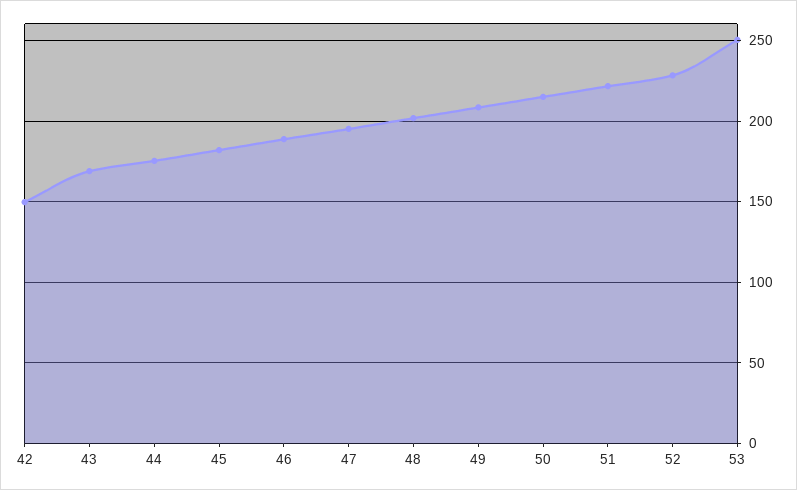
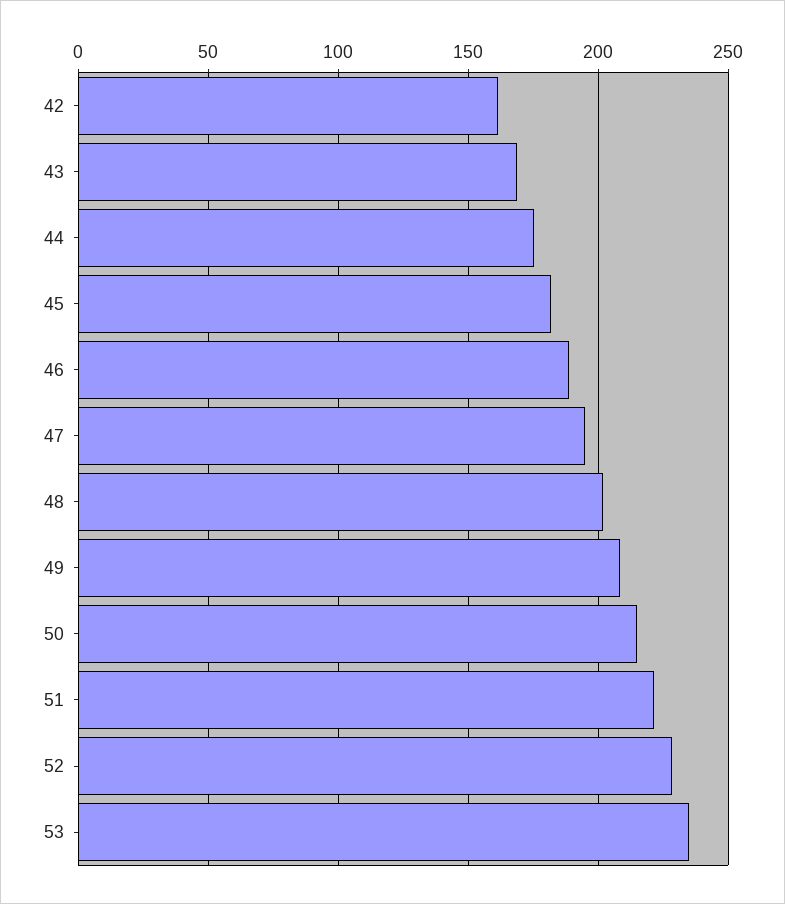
42: 150 -> 160
53: 250 -> 235

